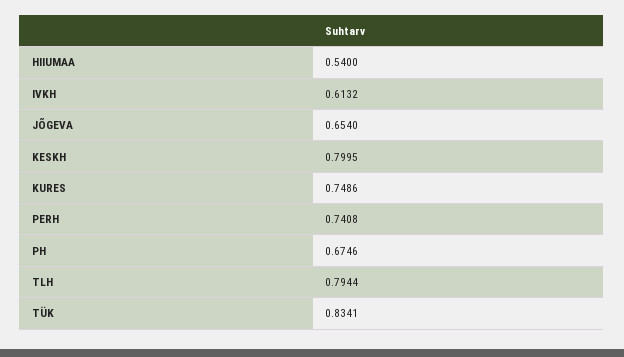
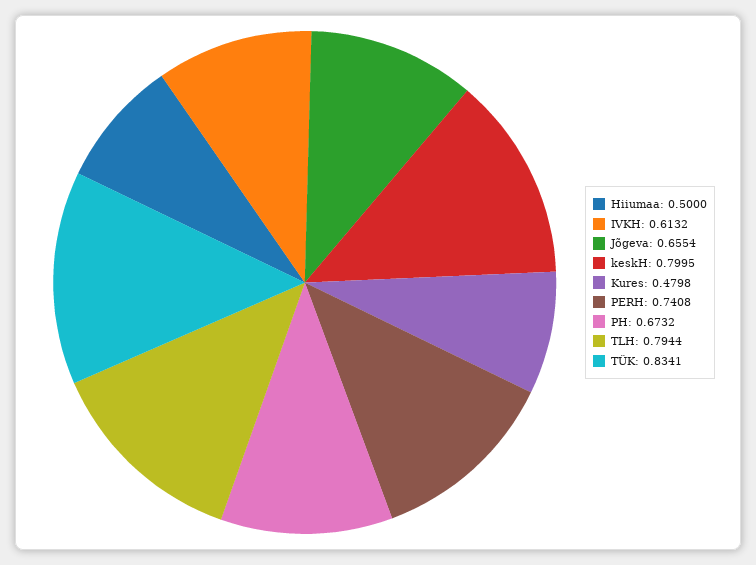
HIIUMAA: 0.54 -> 0.5
JÕGEVA: 0.654 -> 0.6554
KURES: 0.7486 -> 0.4798
PH: 0.6746 -> 0.6732

